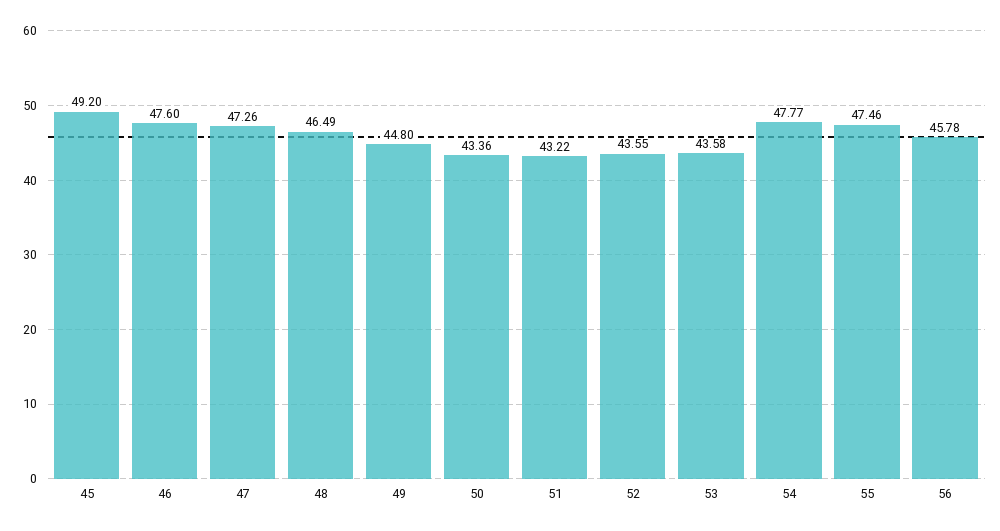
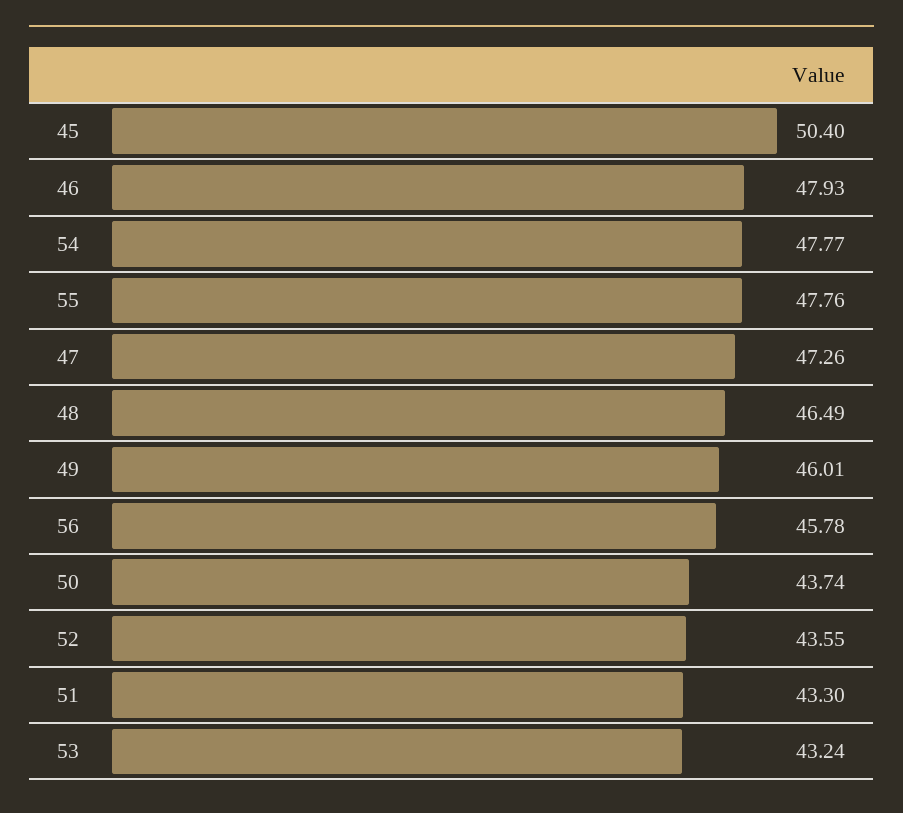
45: 49.2 -> 50.4
46: 47.6 -> 47.93
49: 44.8 -> 46.01
50: 43.36 -> 43.74
51: 43.22 -> 43.3
53: 43.58 -> 43.24
55: 47.46 -> 47.76

